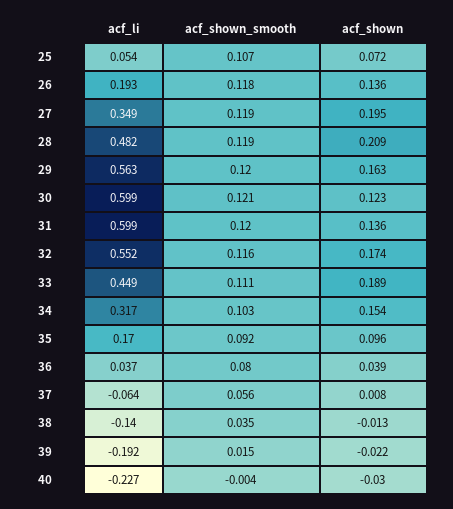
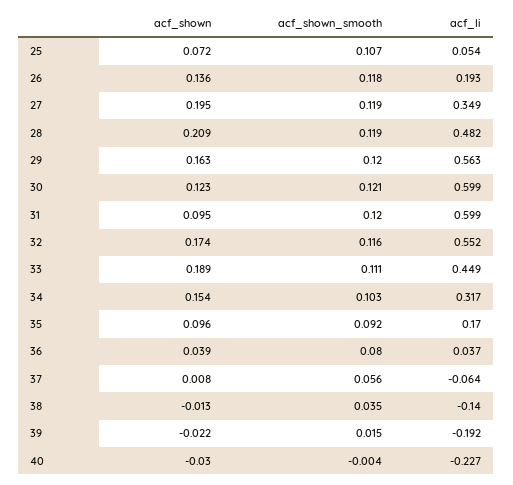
acf_shown, 31: 0.136 -> 0.095

